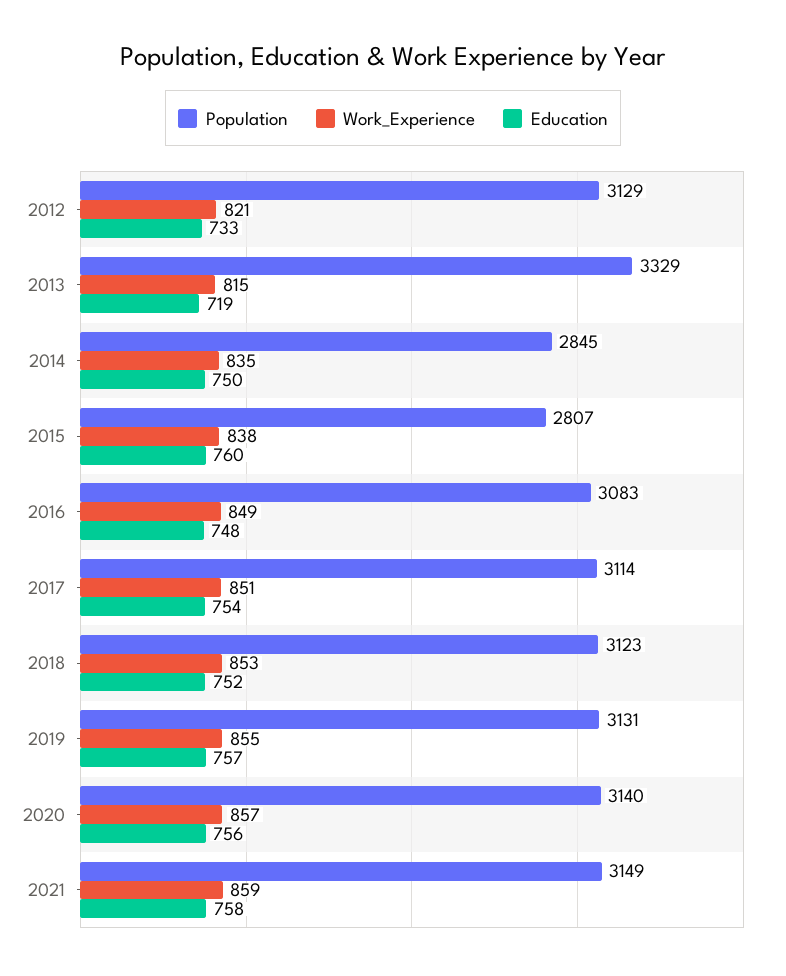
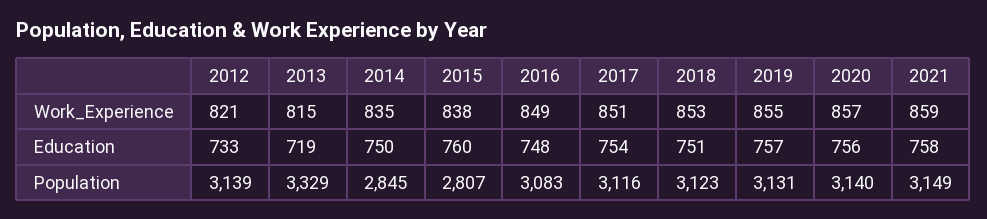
Population, 2012: 3129 -> 3139
Population, 2017: 3114 -> 3116
Education, 2018: 752 -> 751

